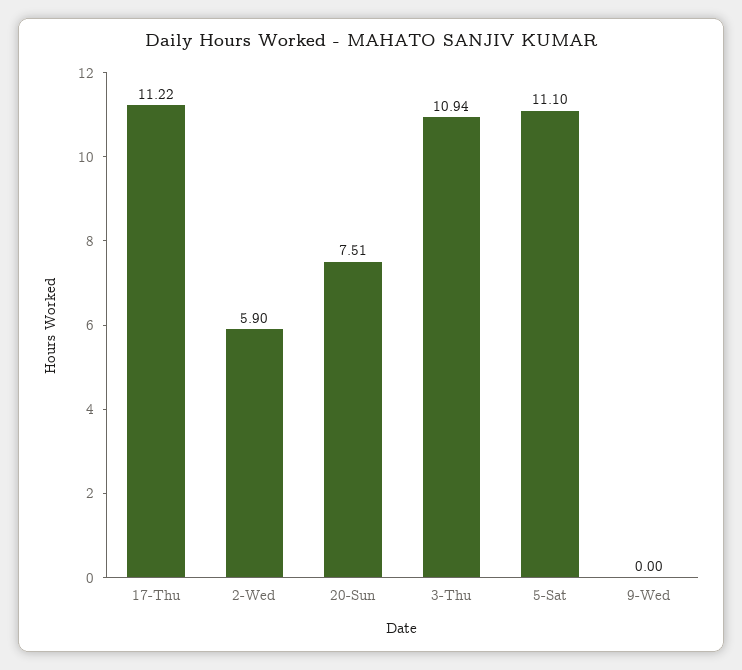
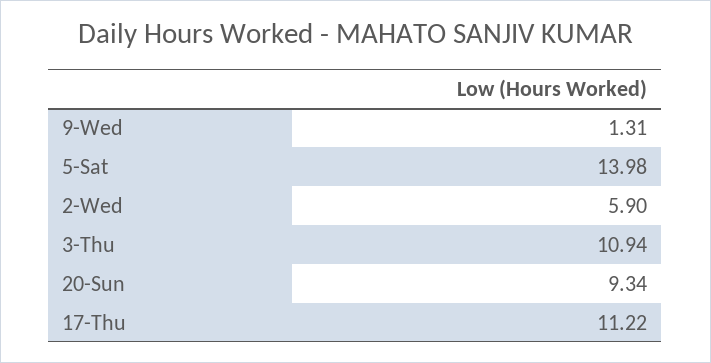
20-Sun: 7.51 -> 9.34
5-Sat: 11.1 -> 13.98
9-Wed: 0 -> 1.31

